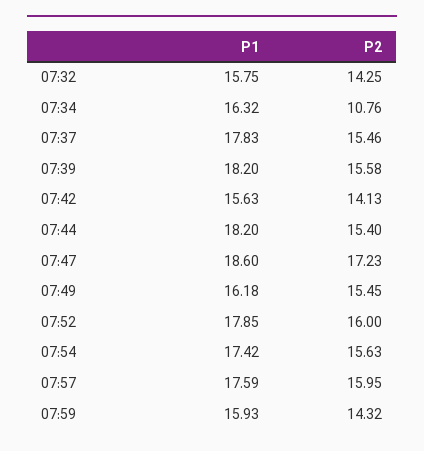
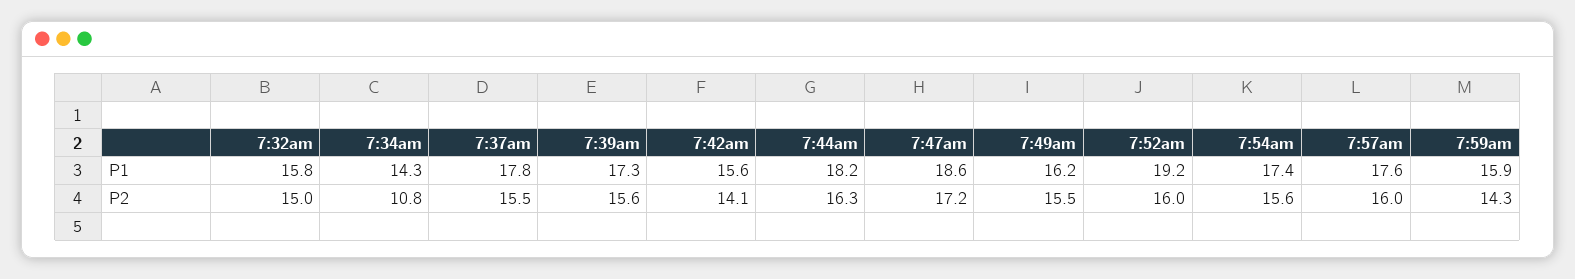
P2, 07:32: 14.25 -> 15
P1, 07:34: 16.32 -> 14.3
P1, 07:39: 18.2 -> 17.3
P2, 07:44: 15.4 -> 16.3
P1, 07:52: 17.85 -> 19.2

